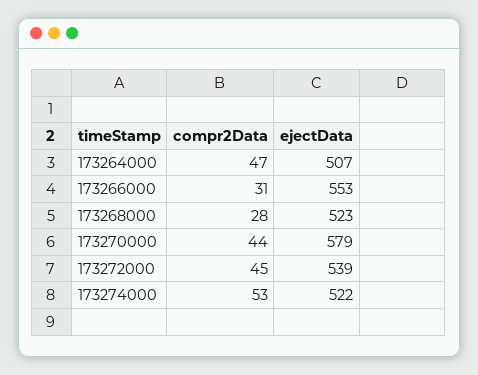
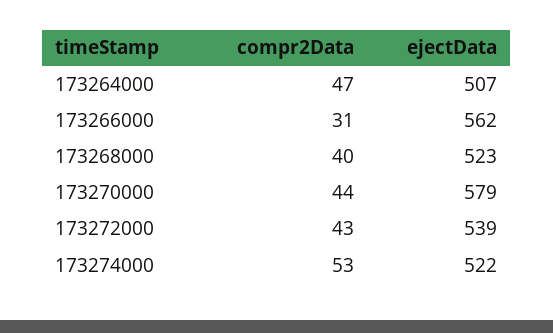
ejectData, 173266000: 553 -> 562
compr2Data, 173268000: 28 -> 40
compr2Data, 173272000: 45 -> 43

